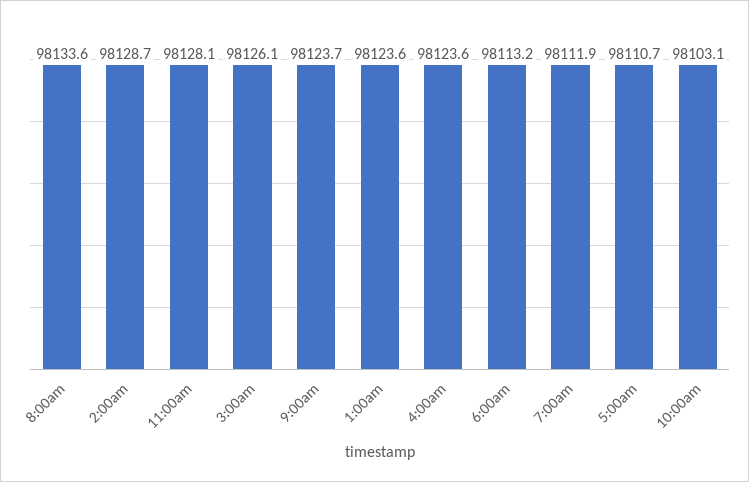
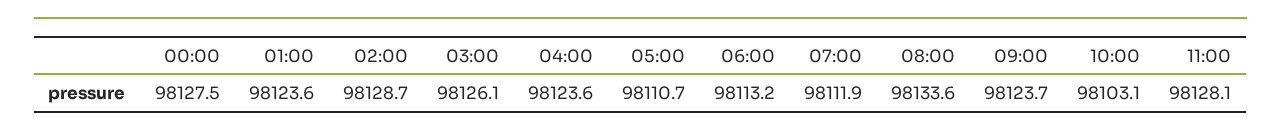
00:00: none -> 98127.5

